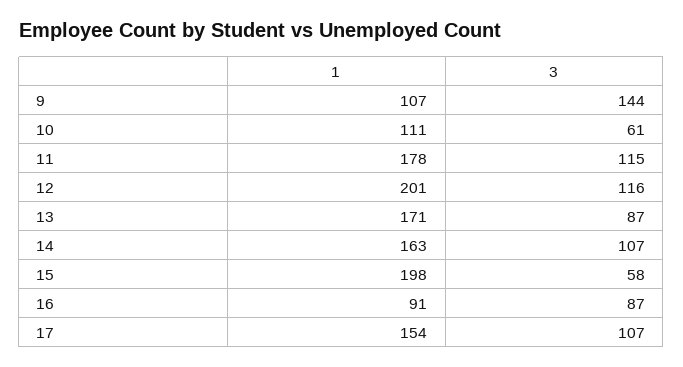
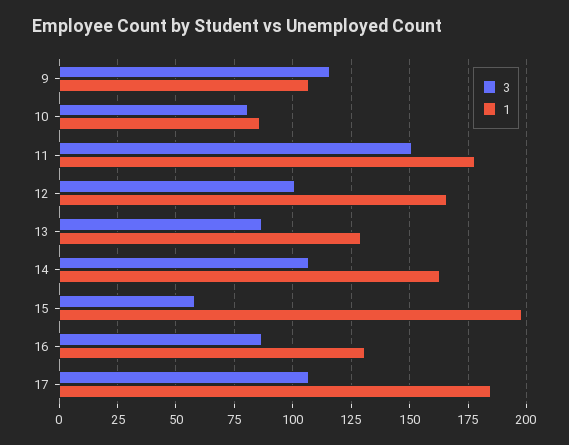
3, 9: 144 -> 115
1, 10: 111 -> 85
3, 10: 61 -> 80
3, 11: 115 -> 150
1, 12: 201 -> 165
3, 12: 116 -> 100
1, 13: 171 -> 130
1, 16: 91 -> 130
1, 17: 154 -> 185

